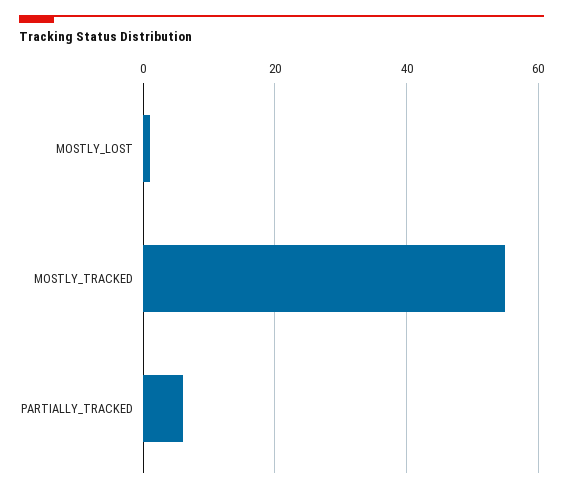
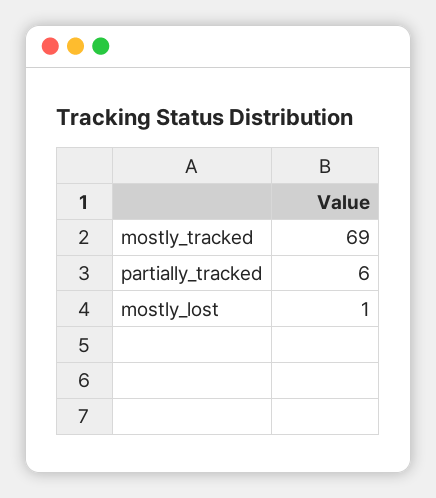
MOSTLY_TRACKED: 55 -> 69

